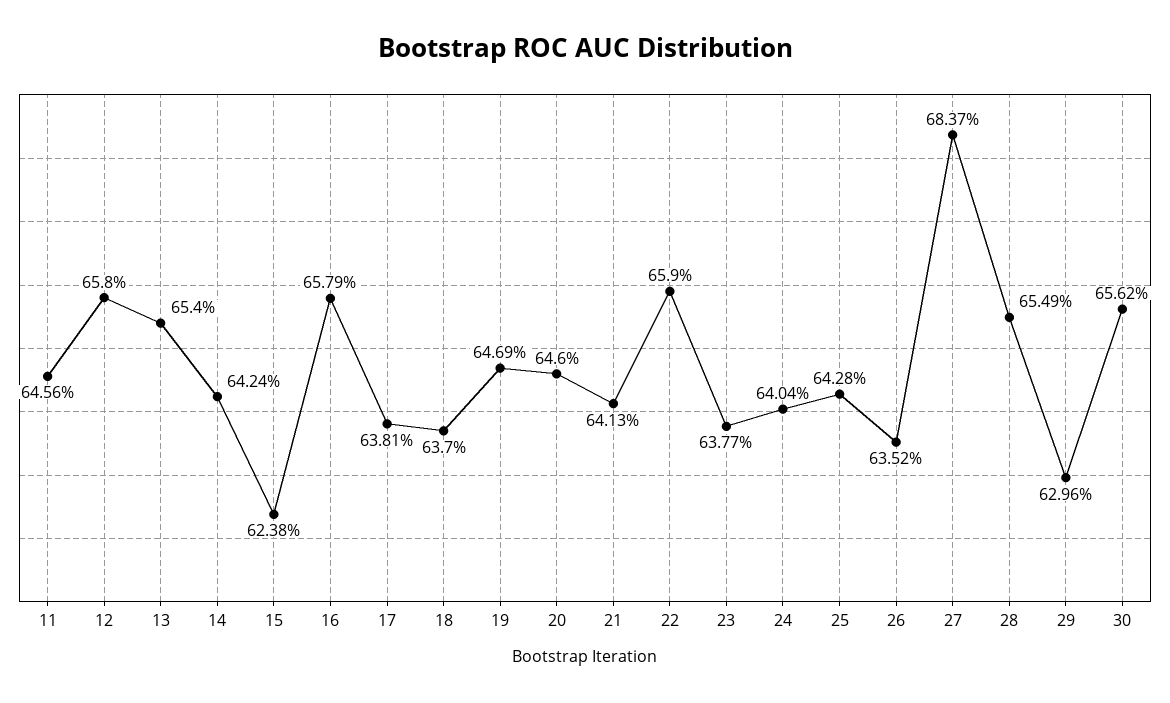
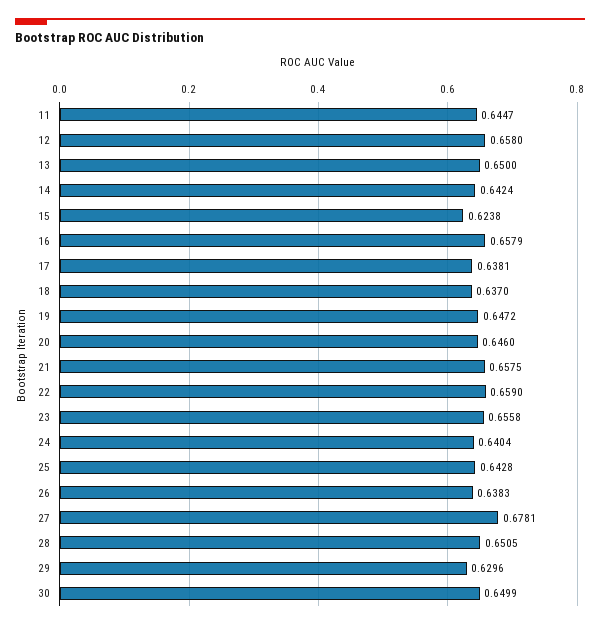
11: 0.6456 -> 0.6447
13: 0.654 -> 0.65
19: 0.6469 -> 0.6472
21: 0.6413 -> 0.6575
23: 0.6377 -> 0.6558
26: 0.6352 -> 0.6383
27: 0.6837 -> 0.6781
28: 0.6549 -> 0.6505
30: 0.6562 -> 0.6499

